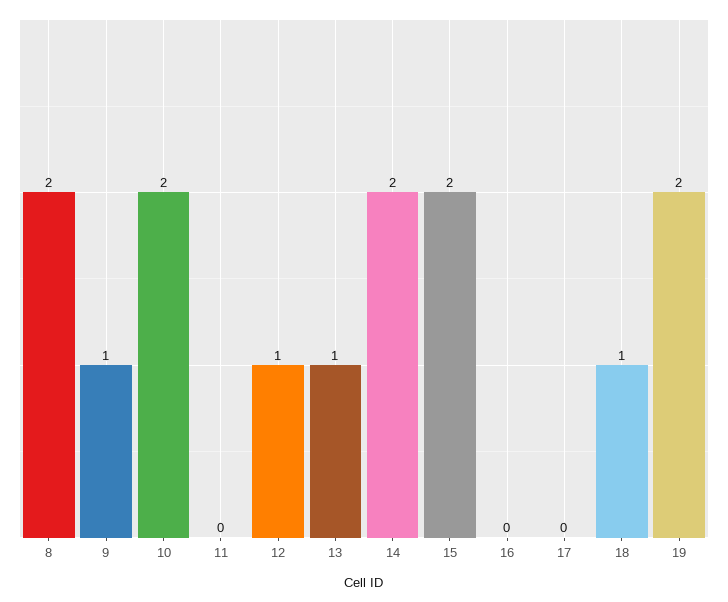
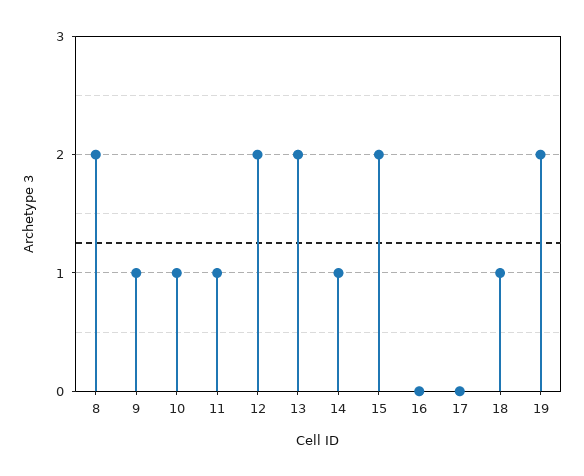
10: 2 -> 1
11: 0 -> 1
12: 1 -> 2
13: 1 -> 2
14: 2 -> 1

